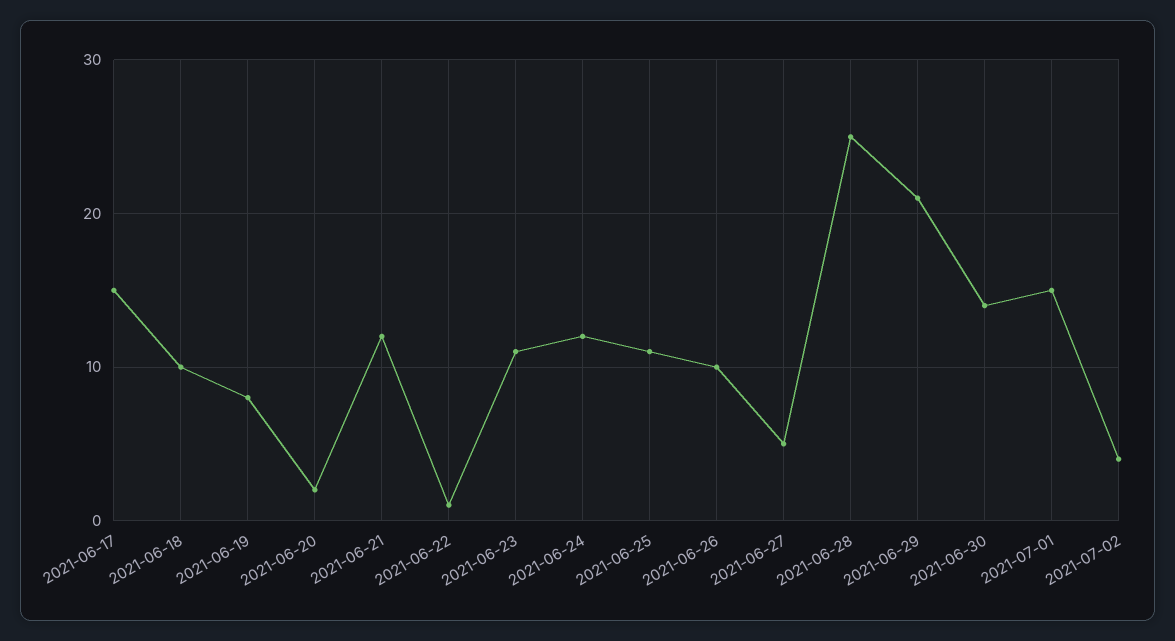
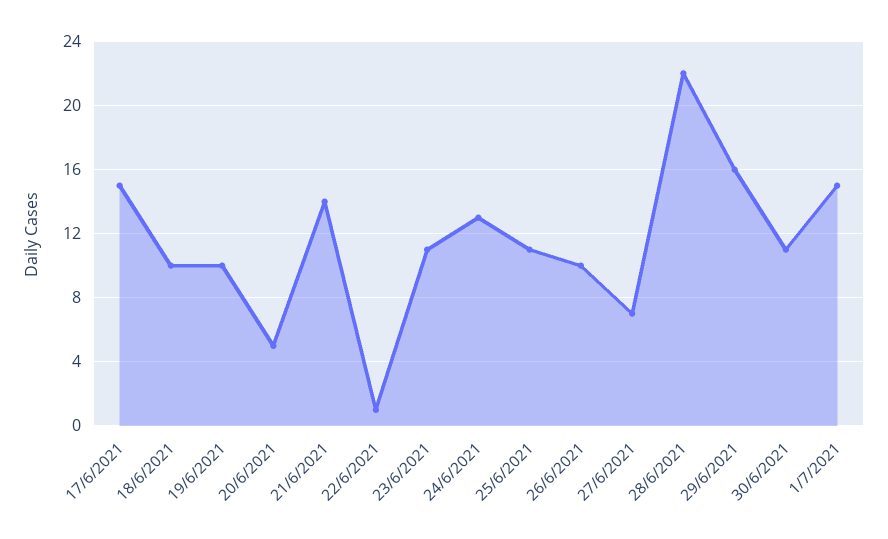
2021-06-19: 8 -> 10
2021-06-20: 2 -> 5
2021-06-21: 12 -> 14
2021-06-24: 12 -> 13
2021-06-27: 5 -> 7
2021-06-28: 25 -> 22
2021-06-29: 21 -> 16
2021-06-30: 14 -> 11
2021-07-02: 4 -> none

